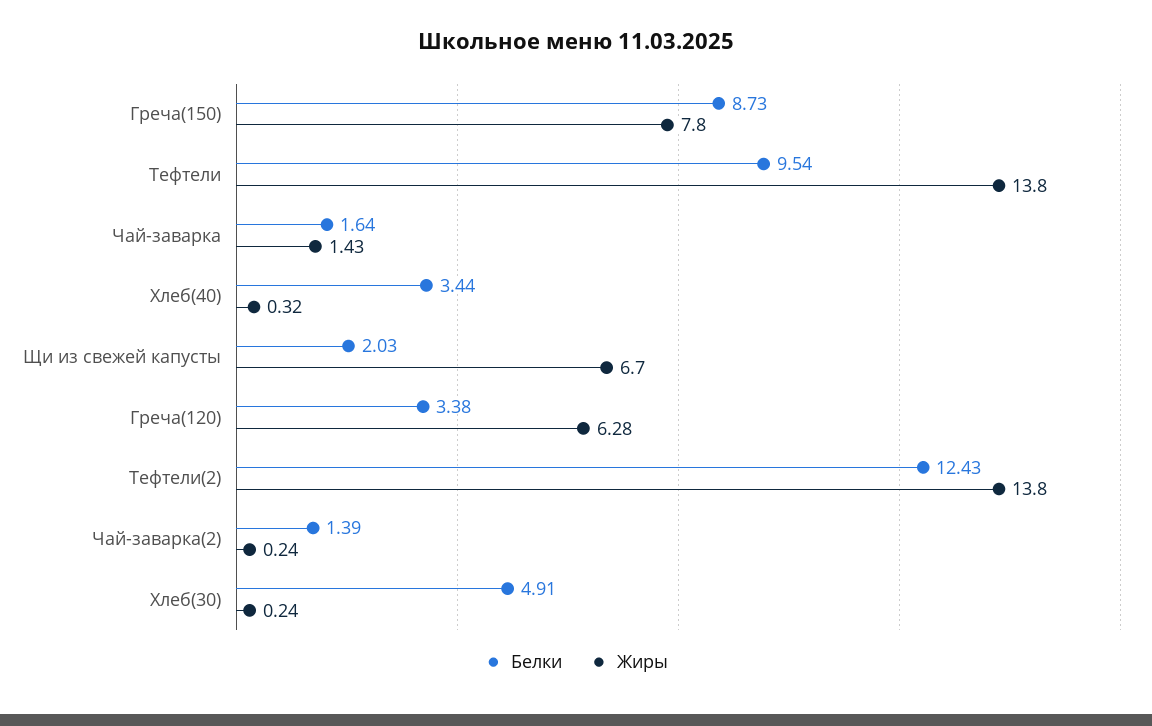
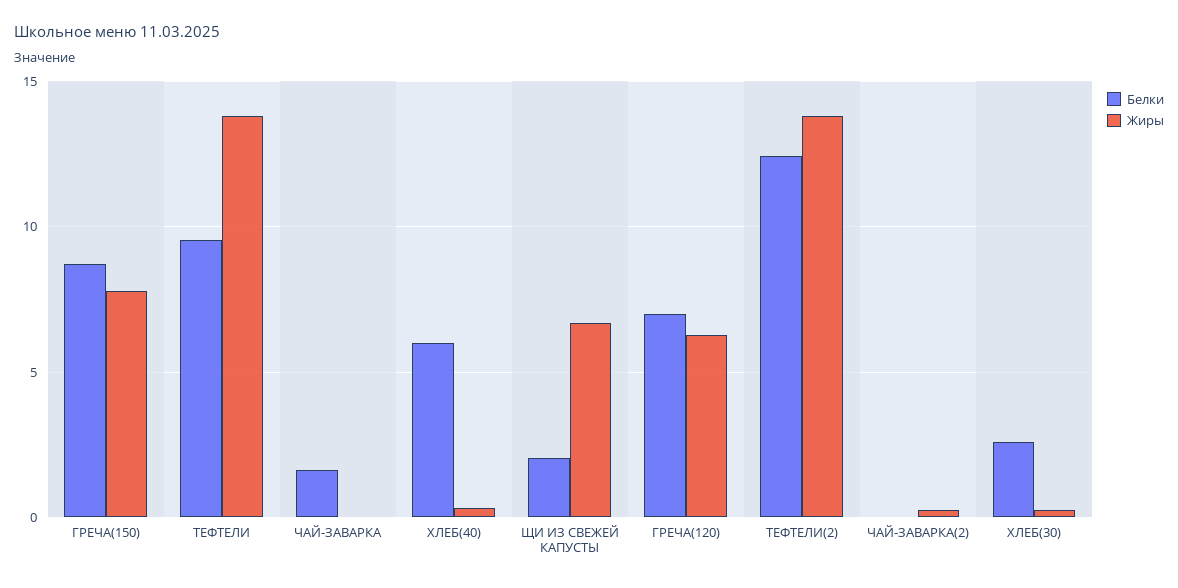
Жиры, Чай-заварка: 1.43 -> 0
Белки, Хлеб(40): 3.44 -> 6
Белки, Греча(120): 3.38 -> 7
Белки, Чай-заварка(2): 1.39 -> 0
Белки, Хлеб(30): 4.91 -> 2.5

